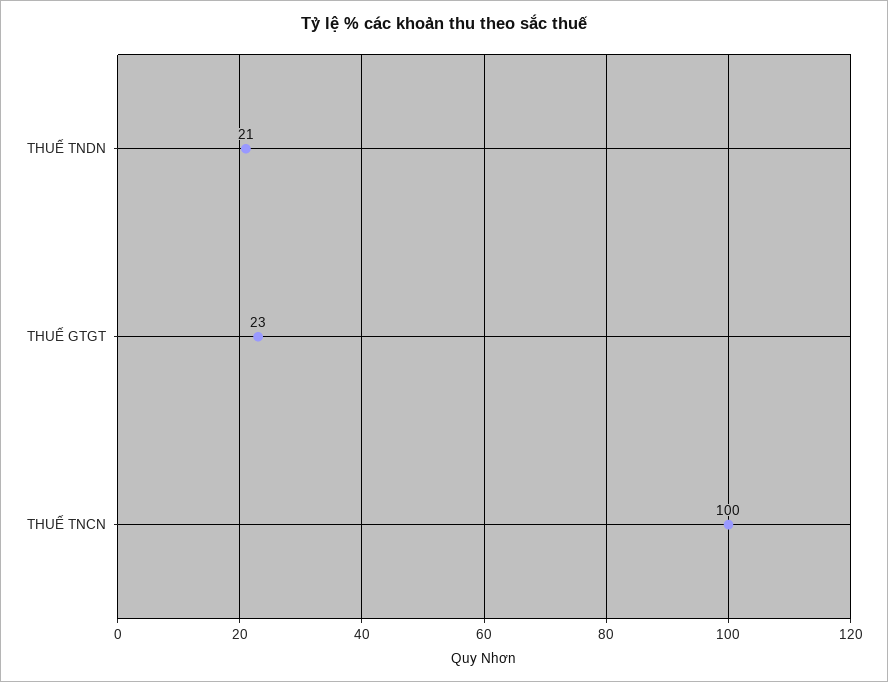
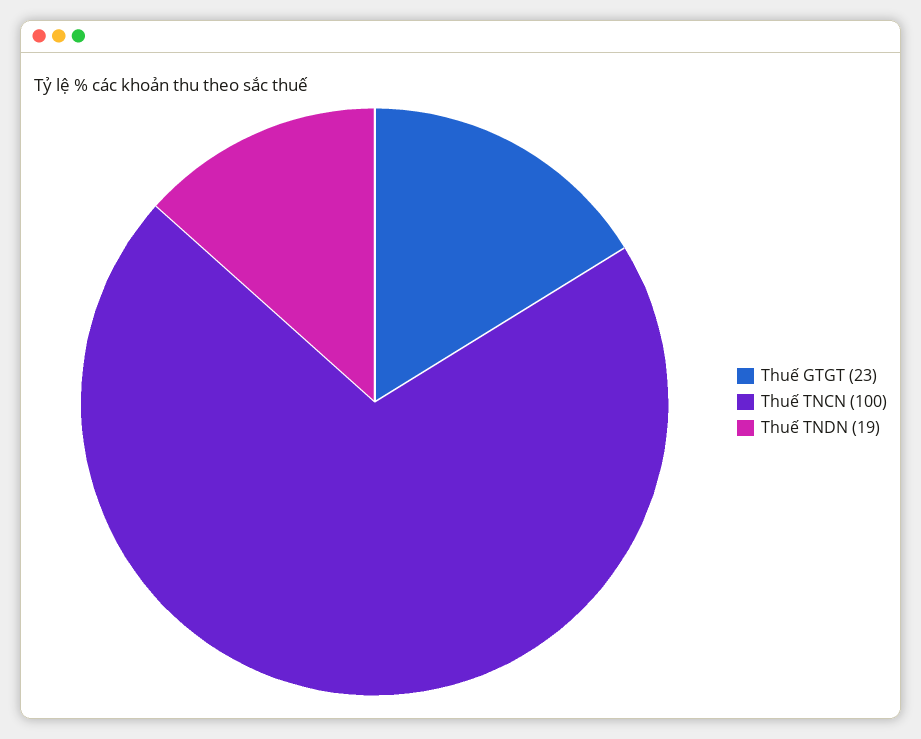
THUẾ TNDN: 21 -> 19

